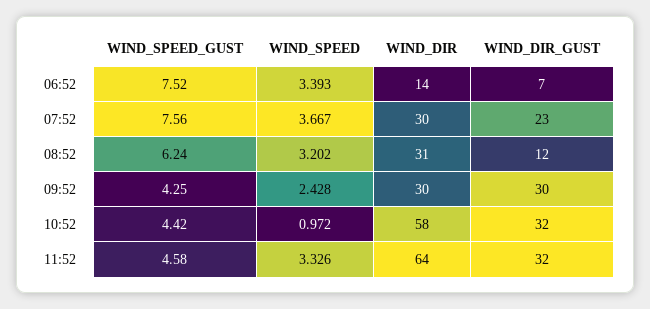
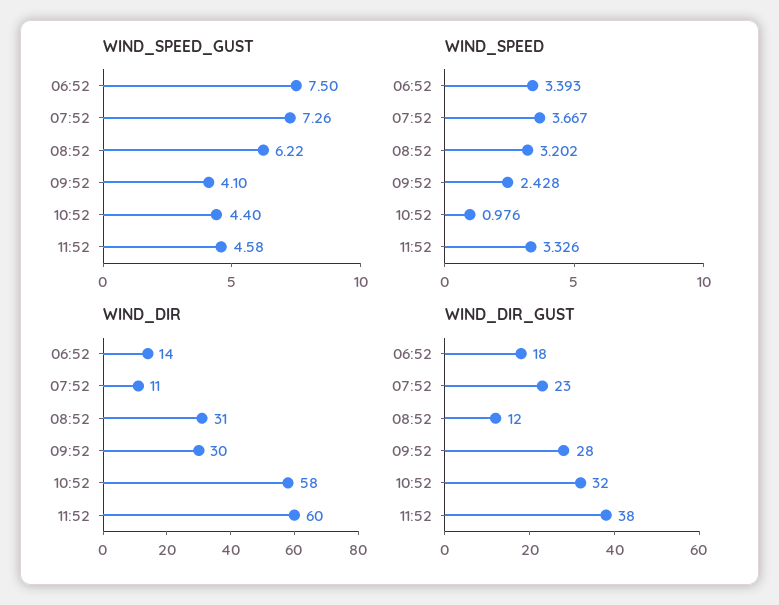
WIND_SPEED_GUST, 06:52: 7.52 -> 7.5
WIND_DIR_GUST, 06:52: 7 -> 18
WIND_SPEED_GUST, 07:52: 7.56 -> 7.26
WIND_DIR, 07:52: 30 -> 11
WIND_SPEED_GUST, 08:52: 6.24 -> 6.22
WIND_SPEED_GUST, 09:52: 4.25 -> 4.1
WIND_DIR_GUST, 09:52: 30 -> 28
WIND_SPEED_GUST, 10:52: 4.42 -> 4.4
WIND_SPEED, 10:52: 0.972 -> 0.976
WIND_DIR, 11:52: 64 -> 60
WIND_DIR_GUST, 11:52: 32 -> 38

